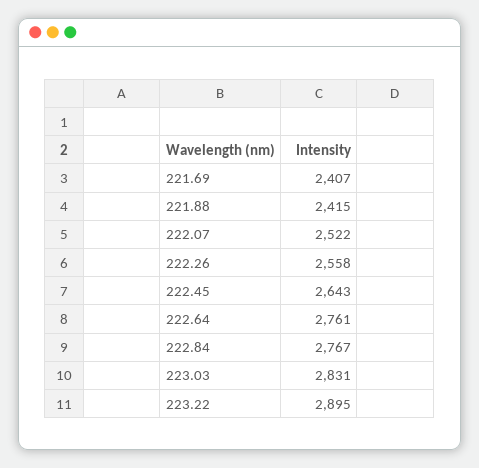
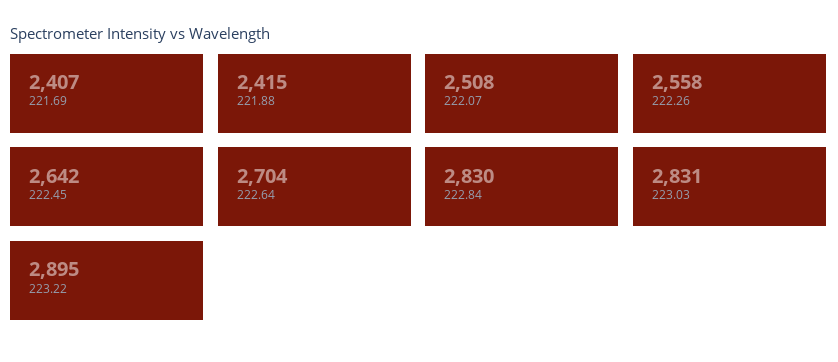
222.07: 2522 -> 2508
222.45: 2643 -> 2642
222.64: 2761 -> 2704
222.84: 2767 -> 2830

